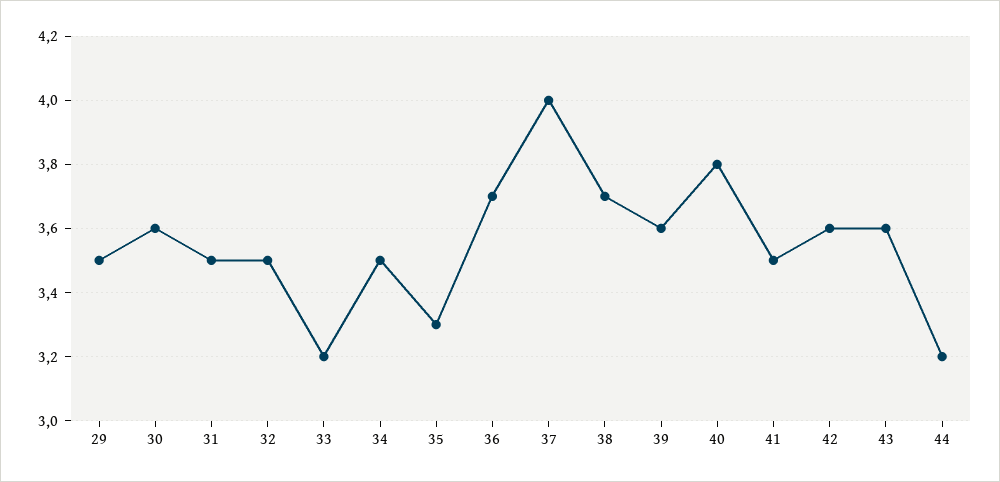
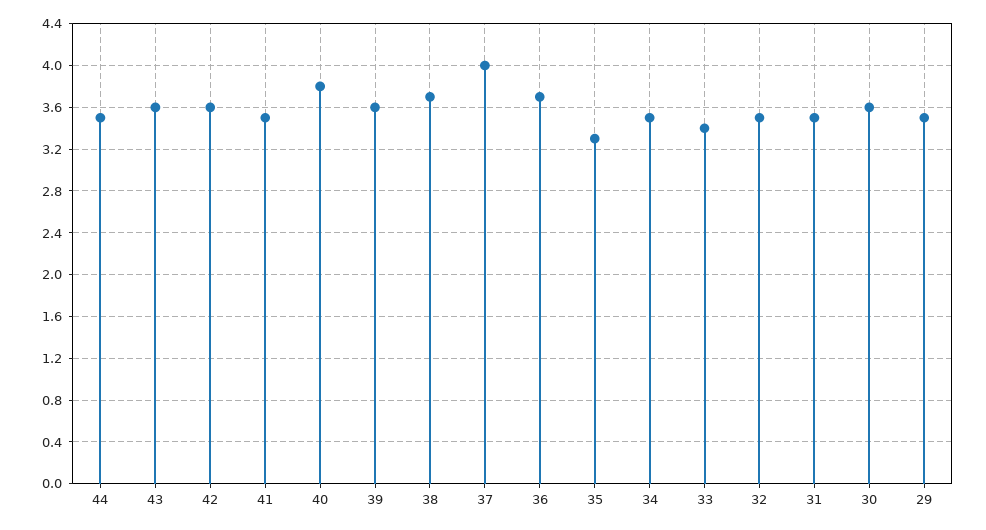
33: 3.2 -> 3.4
44: 3.2 -> 3.5

